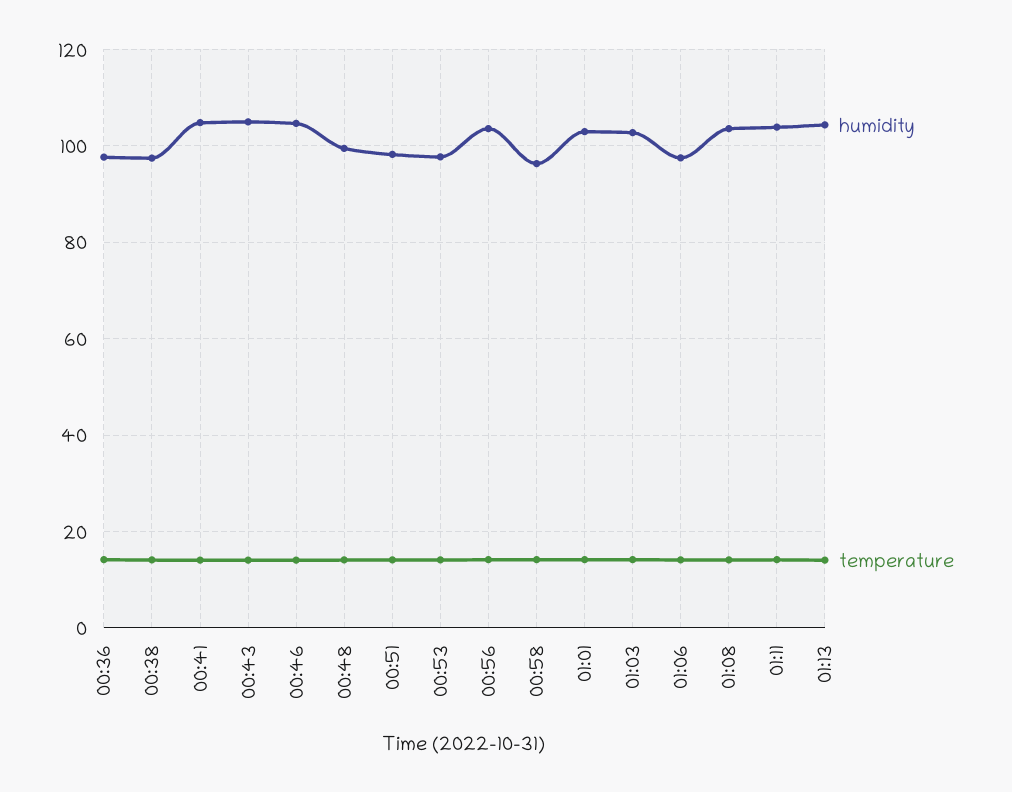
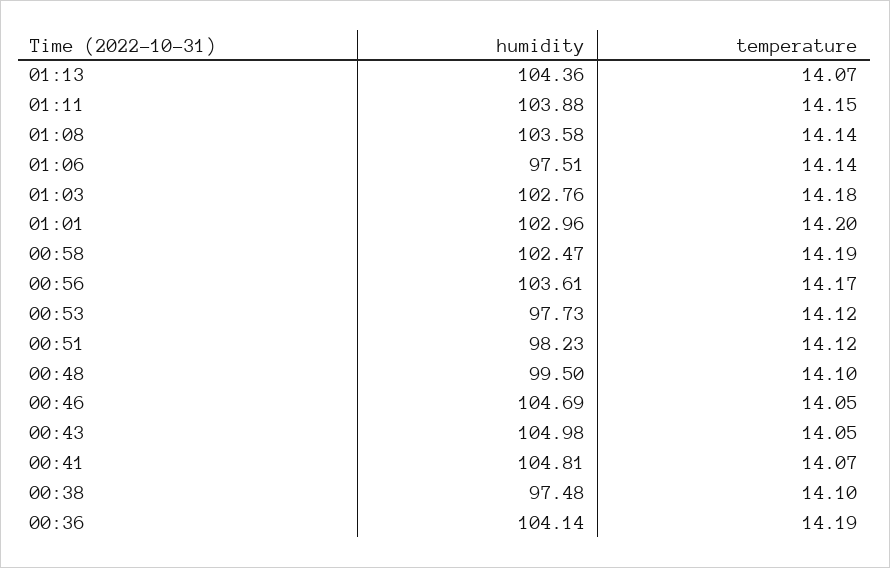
humidity, 00:36: 98 -> 104.14
humidity, 00:58: 96 -> 102.47

